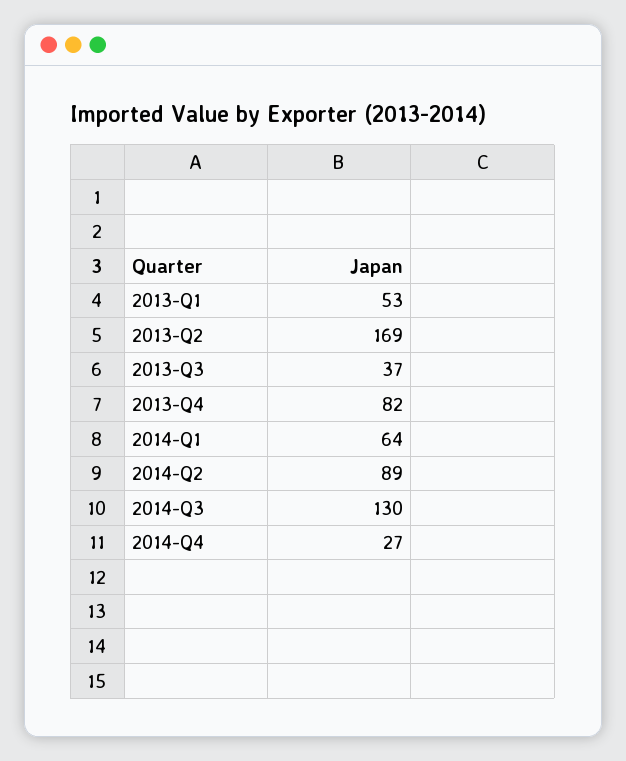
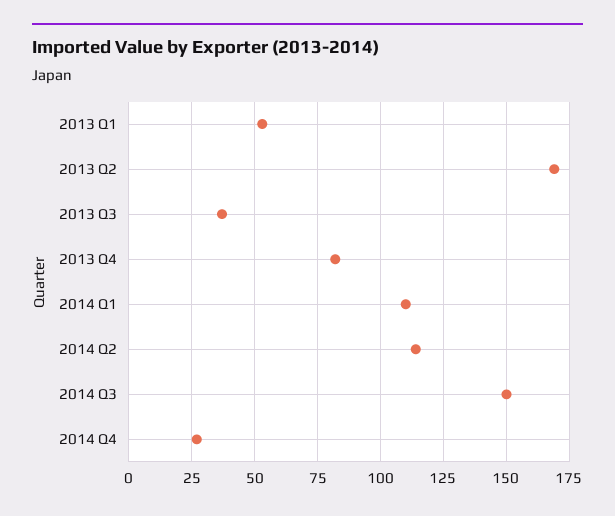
2014-Q1: 64 -> 110
2014-Q2: 89 -> 115
2014-Q3: 130 -> 150

